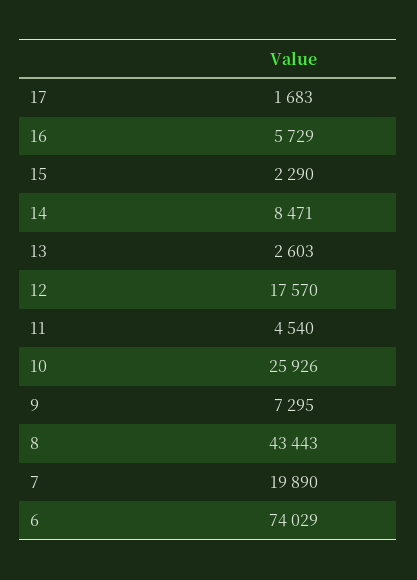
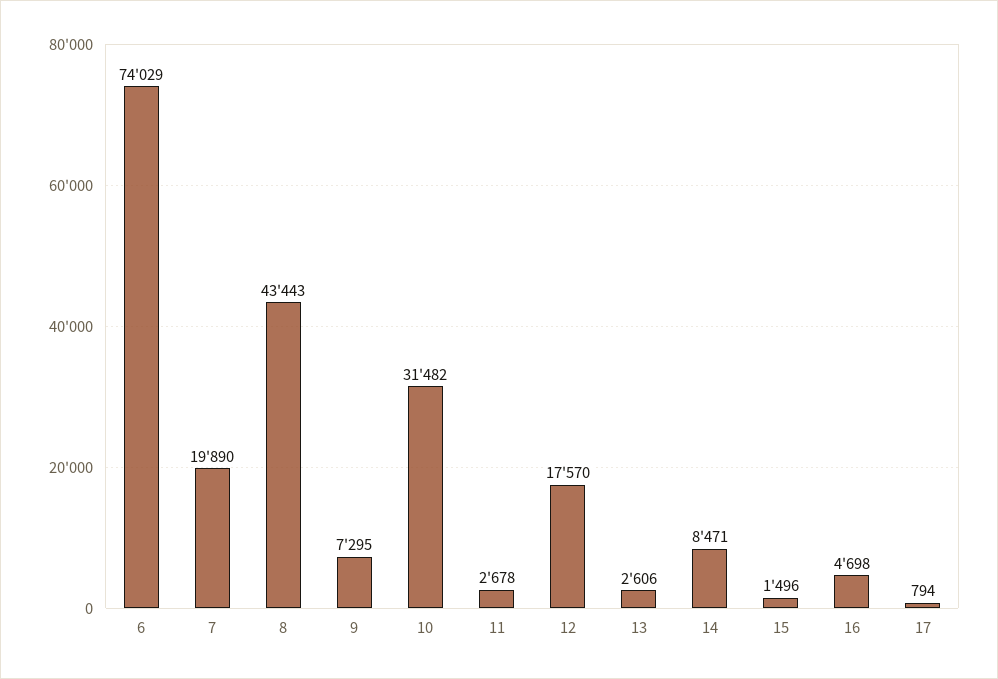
17: 1683 -> 794
16: 5729 -> 4698
15: 2290 -> 1496
13: 2603 -> 2606
11: 4540 -> 2678
10: 25926 -> 31482

